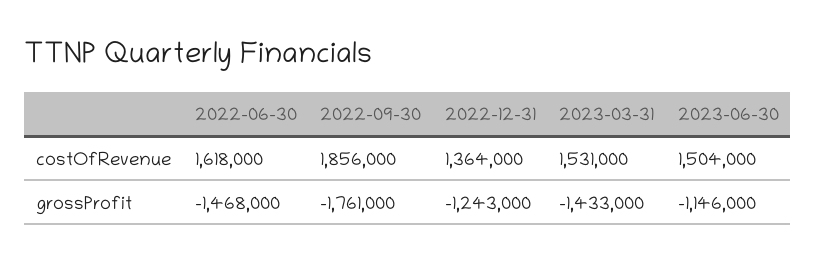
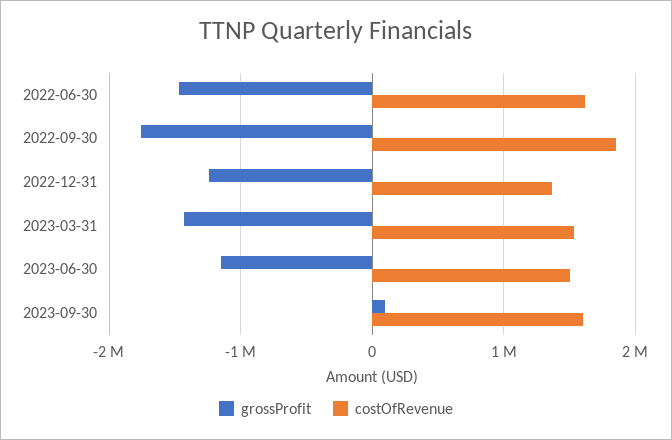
grossProfit, 2023-09-30: none -> 100000
costOfRevenue, 2023-09-30: none -> 1600000

